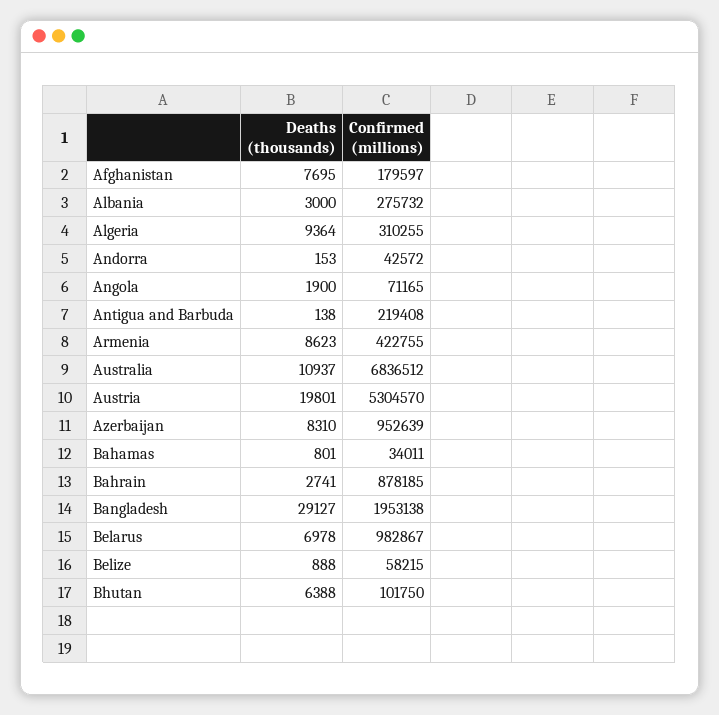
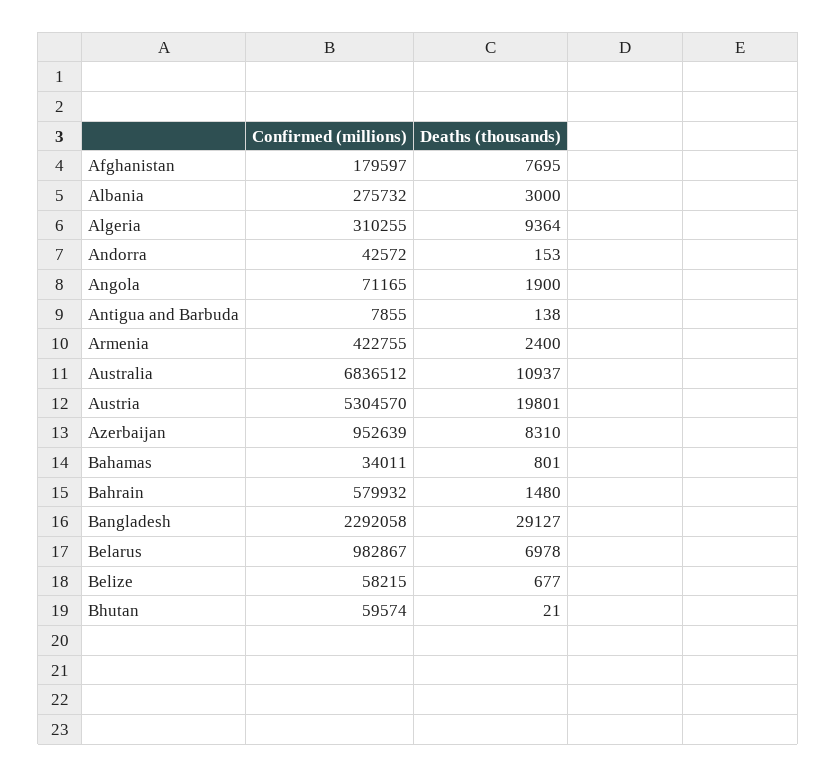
Confirmed (millions), Antigua and Barbuda: 219408 -> 7855
Deaths (thousands), Armenia: 8623 -> 2400
Deaths (thousands), Bahrain: 2741 -> 1480
Confirmed (millions), Bahrain: 878185 -> 579932
Confirmed (millions), Bangladesh: 1953138 -> 2292058
Deaths (thousands), Belize: 888 -> 677
Deaths (thousands), Bhutan: 6388 -> 21
Confirmed (millions), Bhutan: 101750 -> 59574

